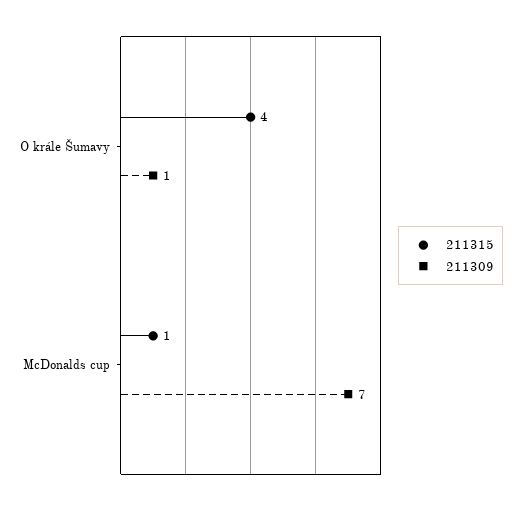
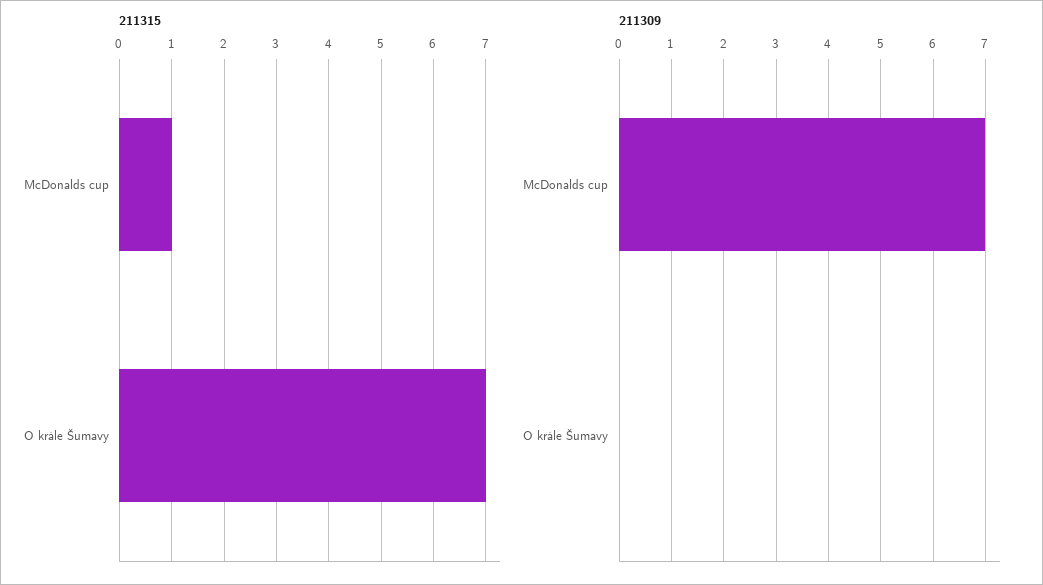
211315, O krále Šumavy: 4 -> 7
211309, O krále Šumavy: 1 -> 0

